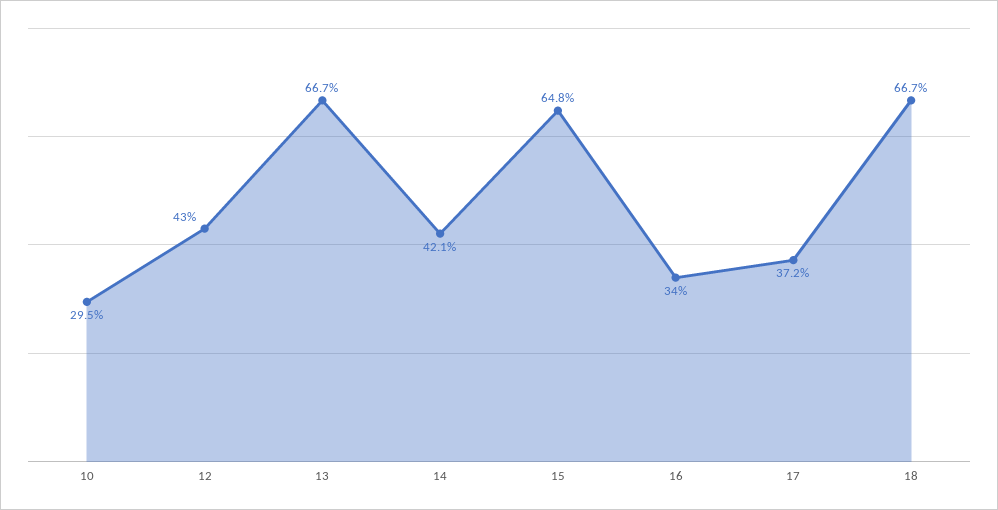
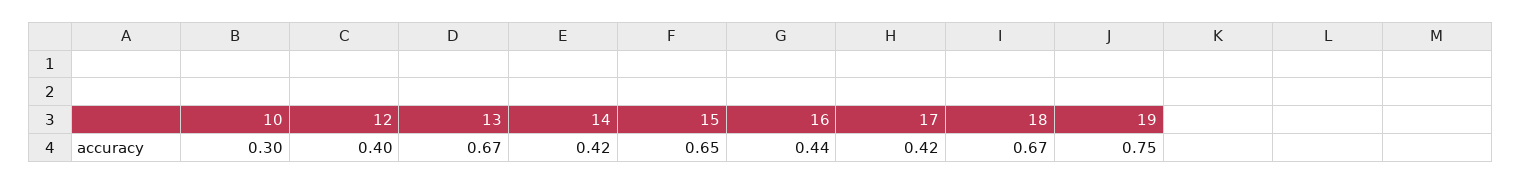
12: 0.43 -> 0.4
16: 0.34 -> 0.44
17: 0.372 -> 0.42
19: none -> 0.75

